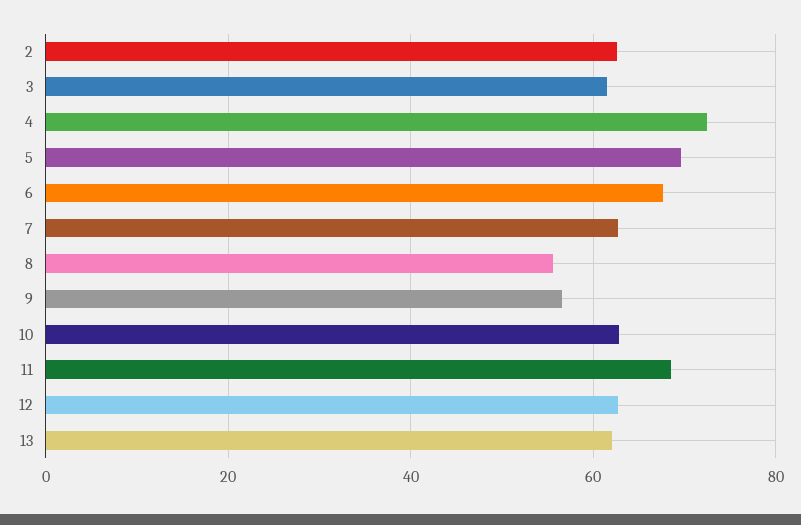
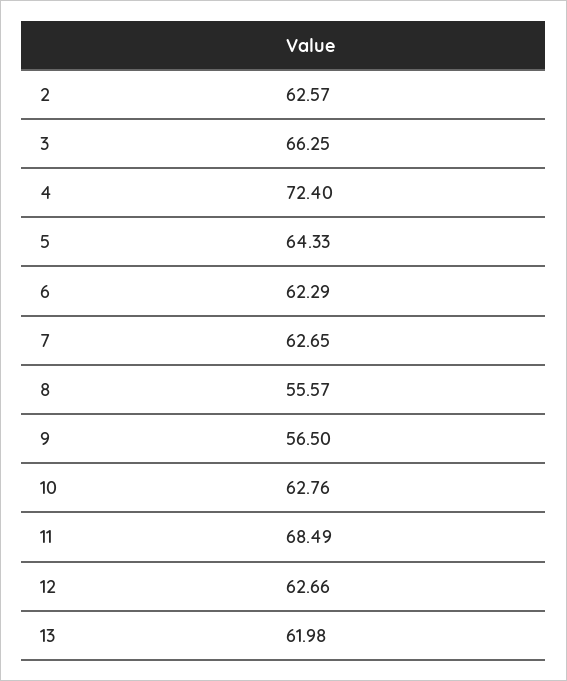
3: 62 -> 66.25
5: 70 -> 64.33
6: 68 -> 62.29

